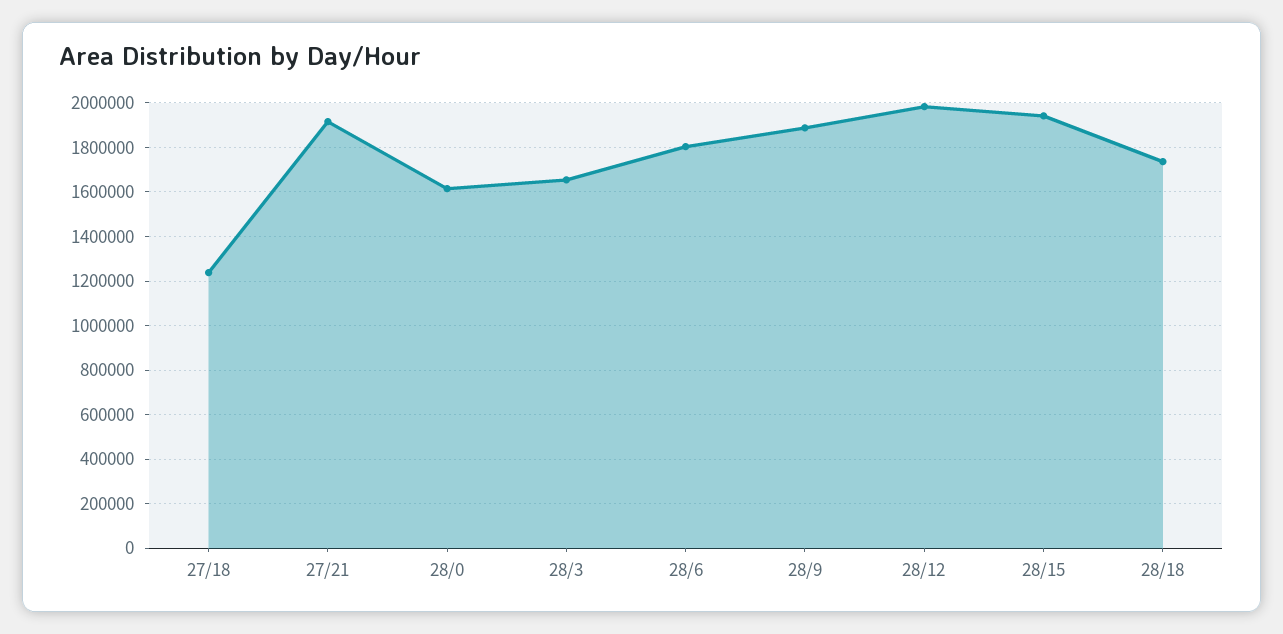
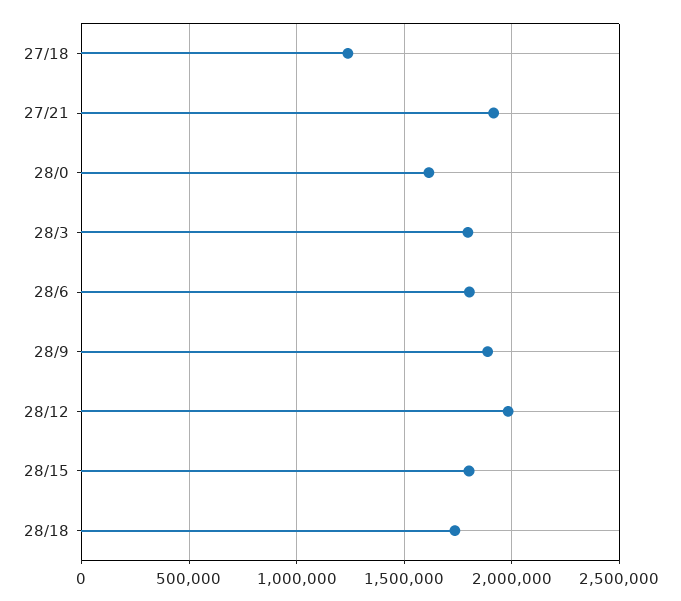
28/3: 1650000 -> 1800000
28/15: 1950000 -> 1800000

